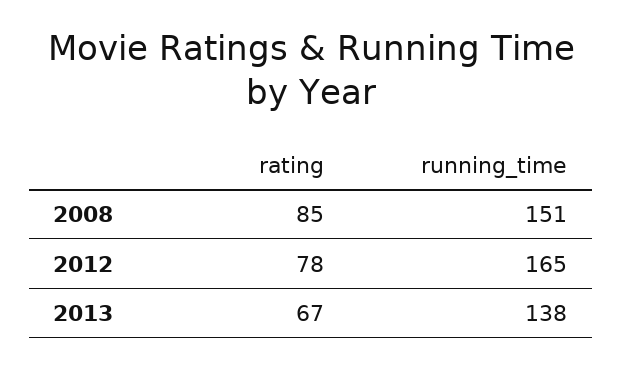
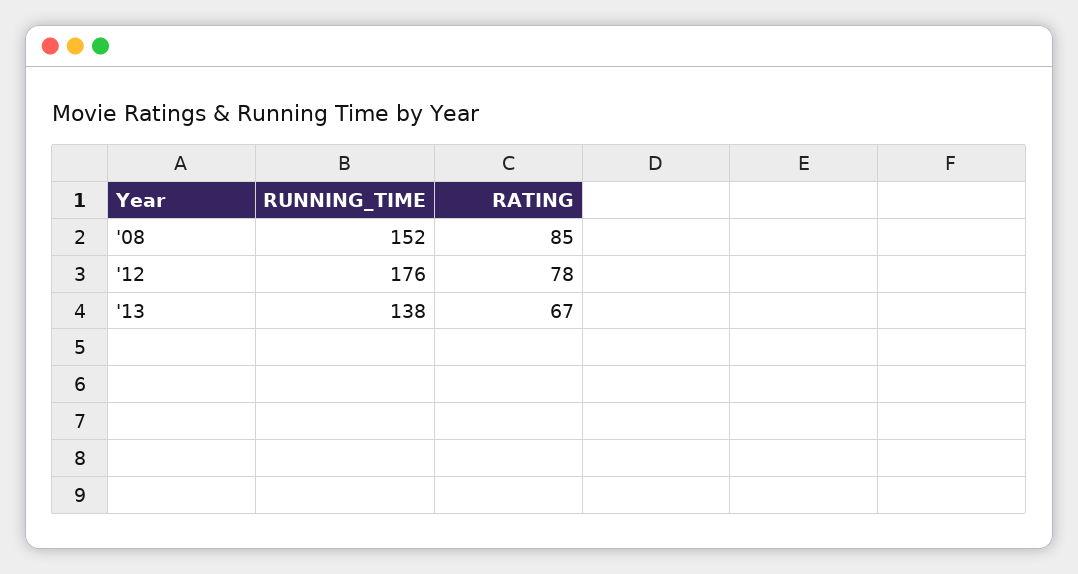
running_time, 2008: 151 -> 152
running_time, 2012: 165 -> 176

